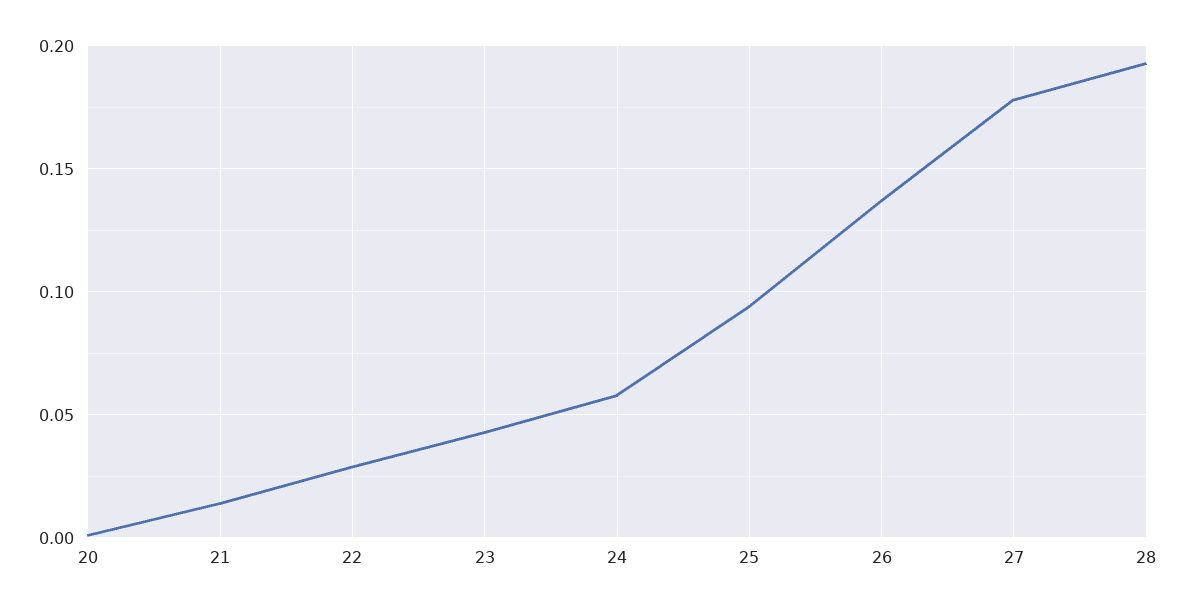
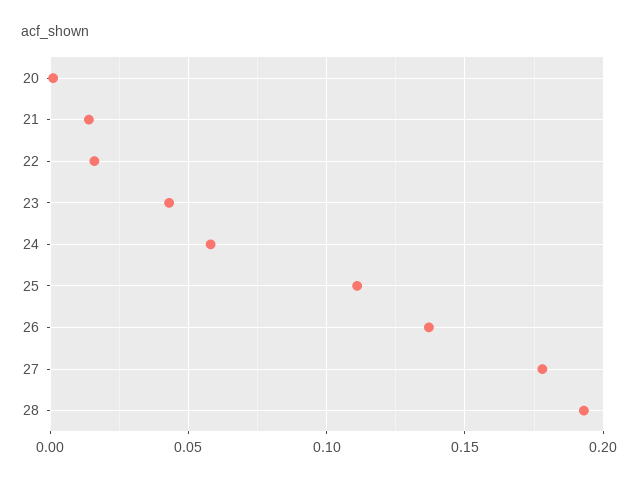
22: 0.03 -> 0.015
25: 0.095 -> 0.11

